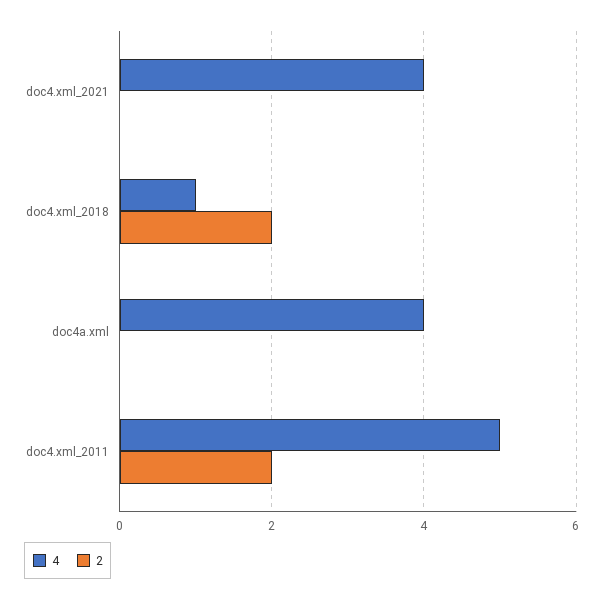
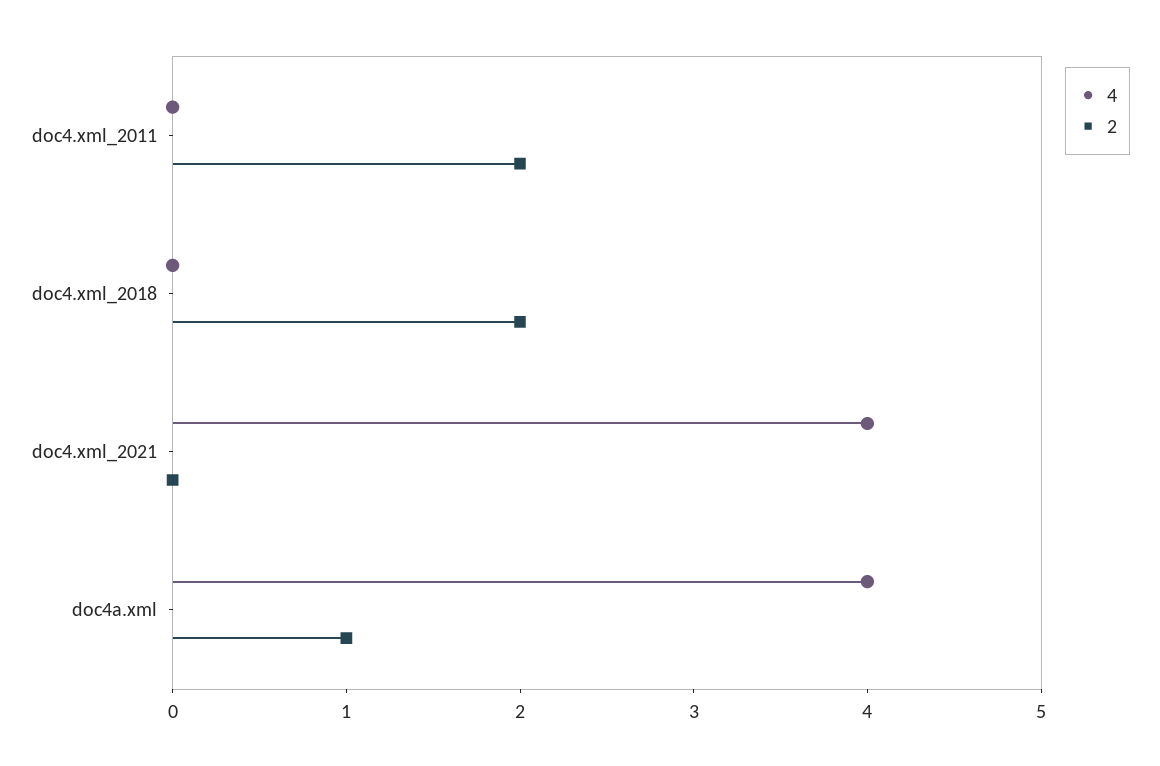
4, doc4.xml_2018: 1 -> 0
2, doc4a.xml: 0 -> 1
4, doc4.xml_2011: 5 -> 0

